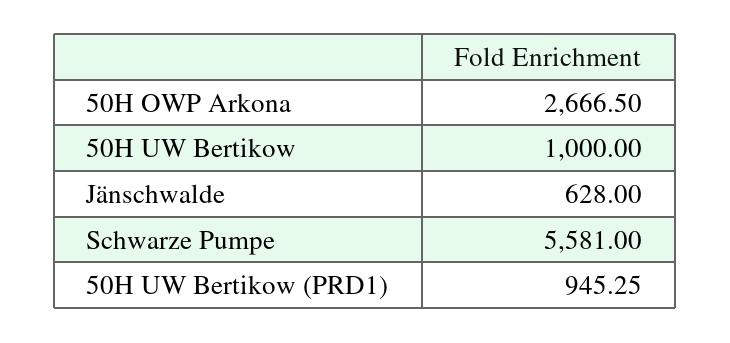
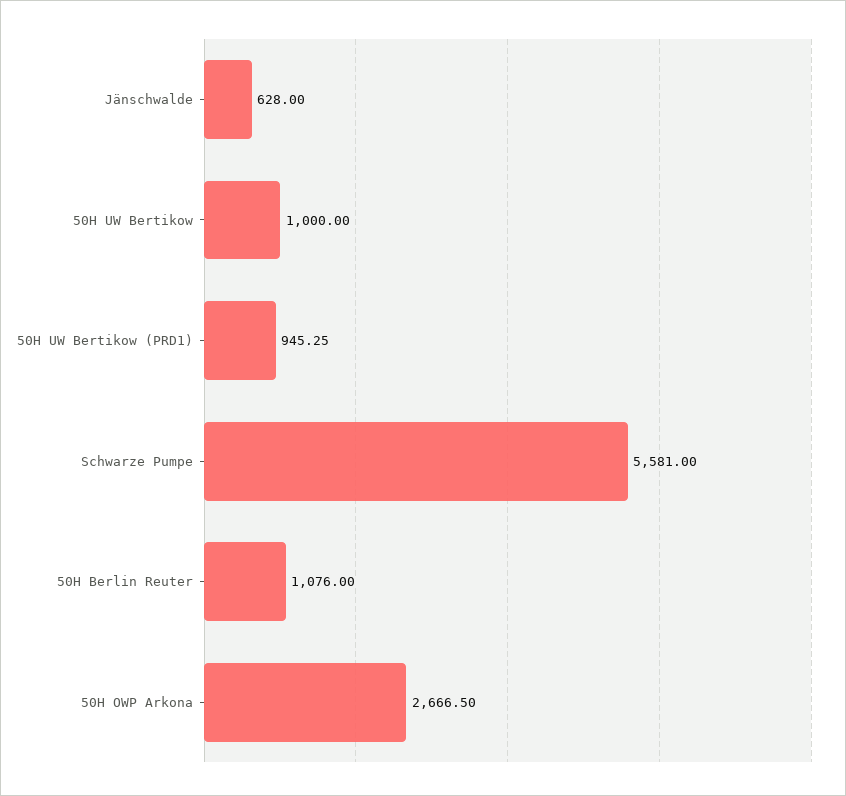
50H Berlin Reuter: none -> 1076

